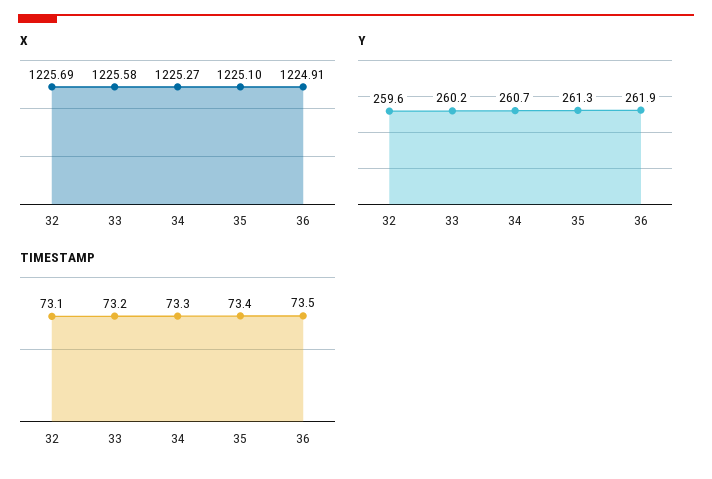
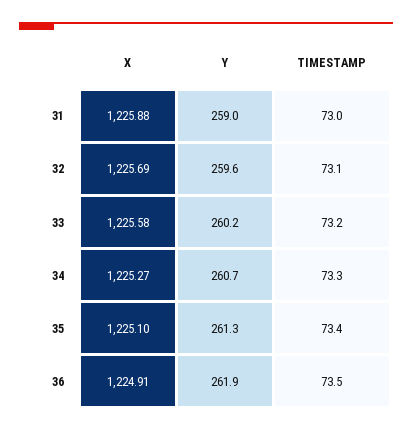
X, 31: none -> 1225.88
Y, 31: none -> 259
TIMESTAMP, 31: none -> 73

